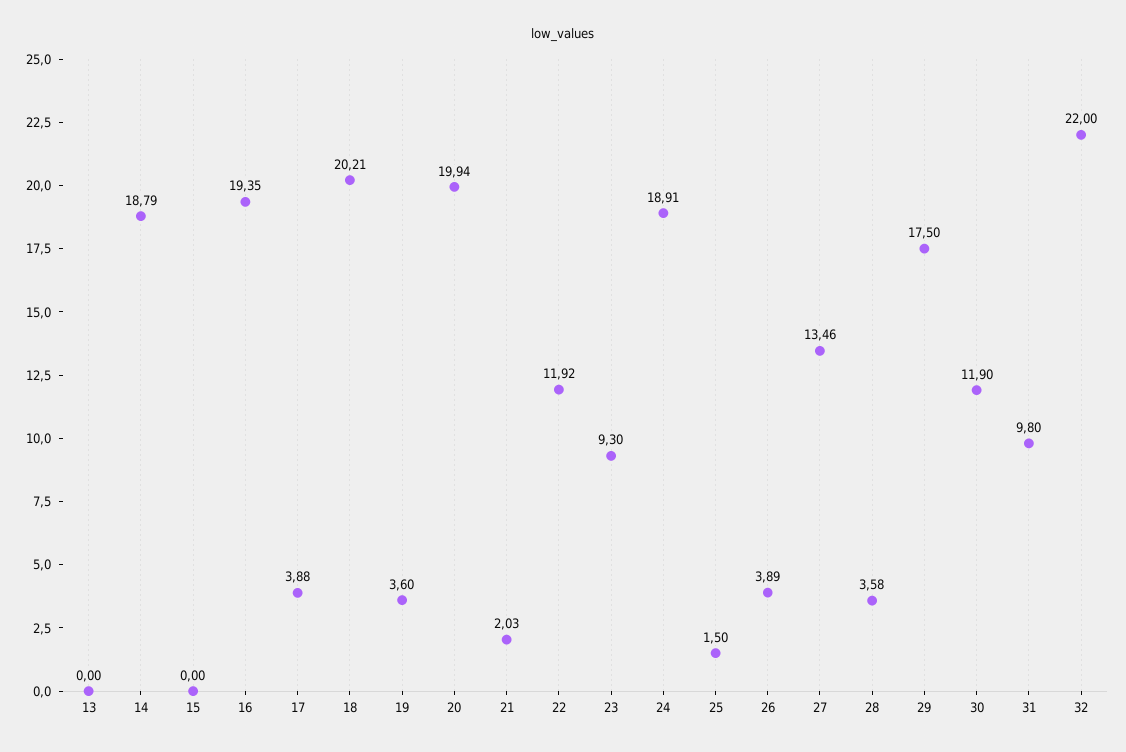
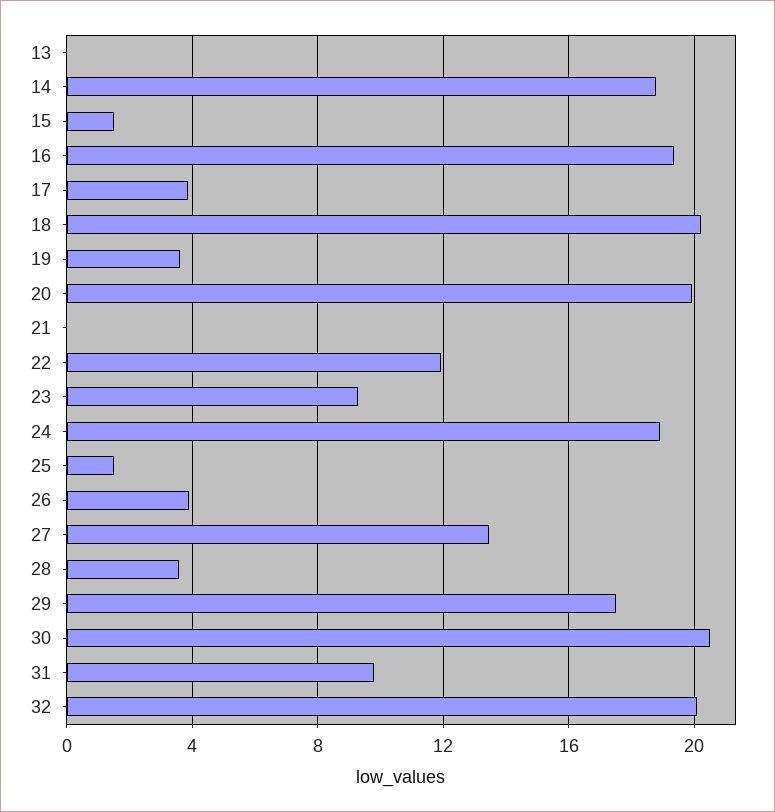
15: 0 -> 1.5
21: 2.03 -> 0
30: 11.9 -> 20.5
32: 22 -> 20

